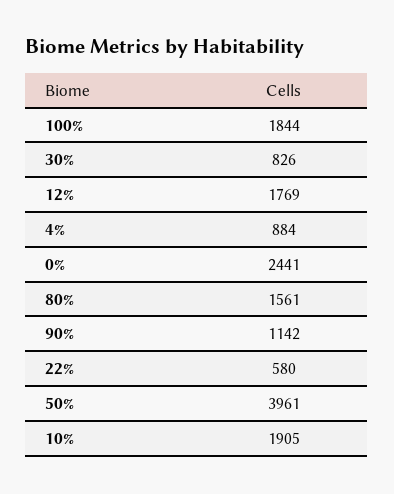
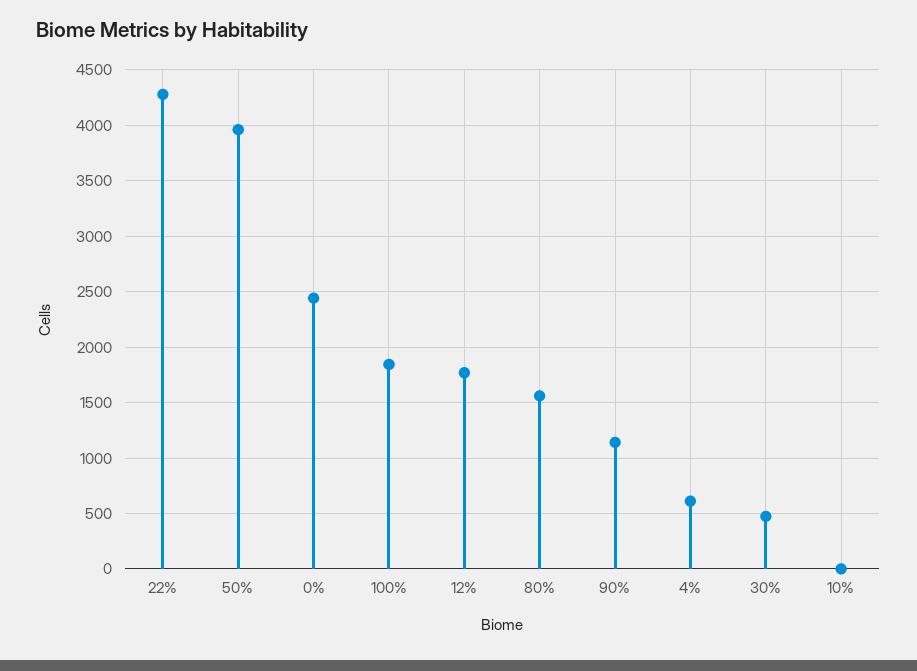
30%: 826 -> 500
4%: 884 -> 600
22%: 580 -> 4300
10%: 1905 -> 0

